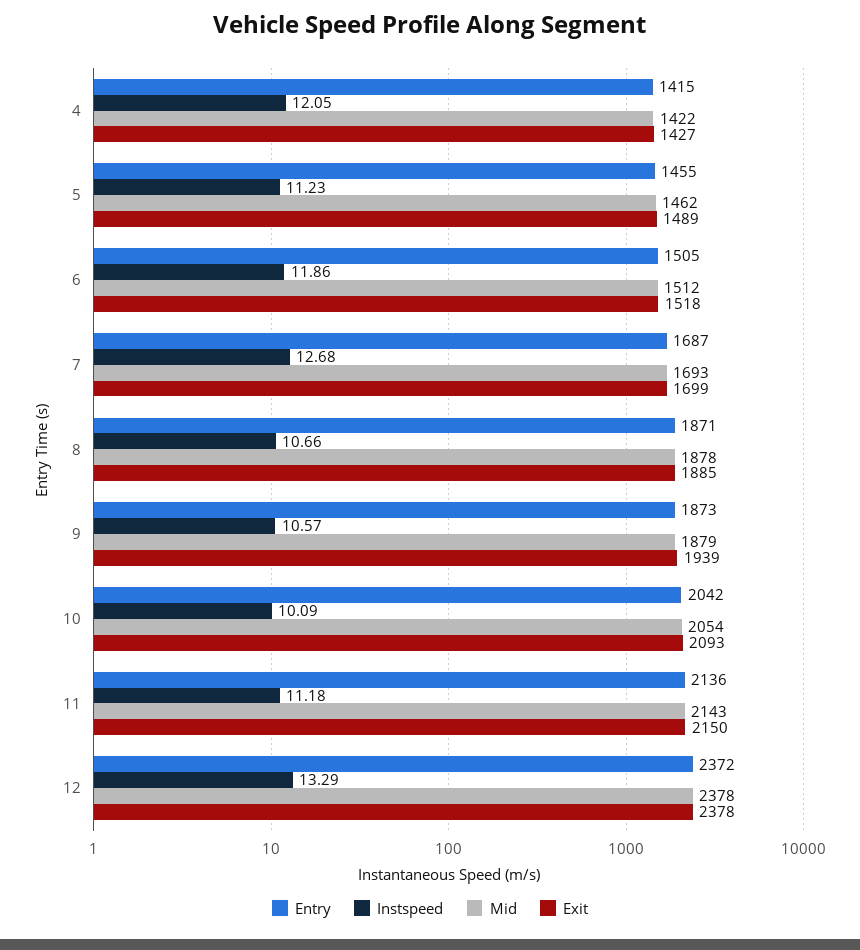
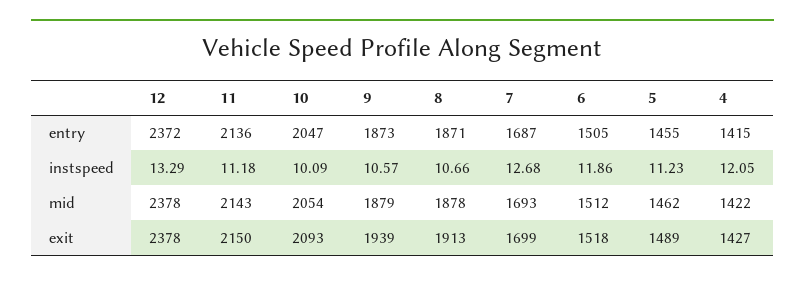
Exit, 8: 1885 -> 1913
Entry, 10: 2042 -> 2047

